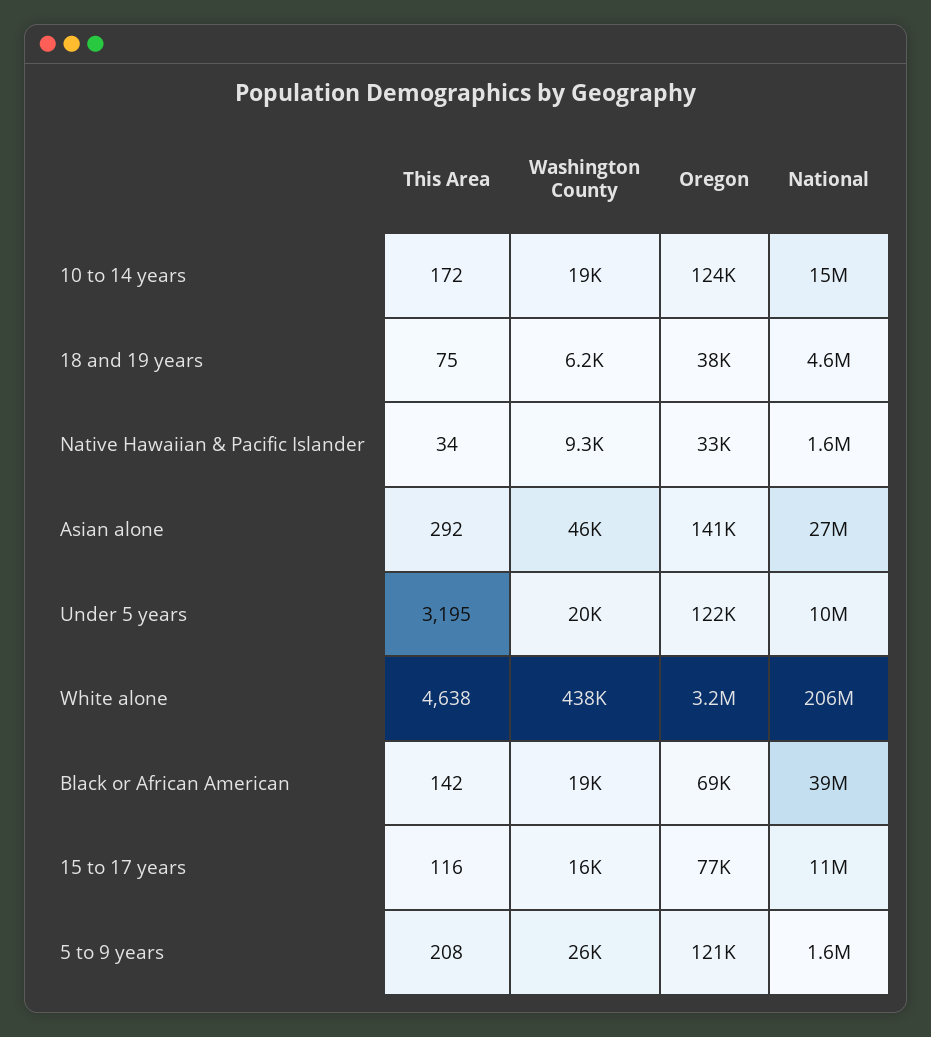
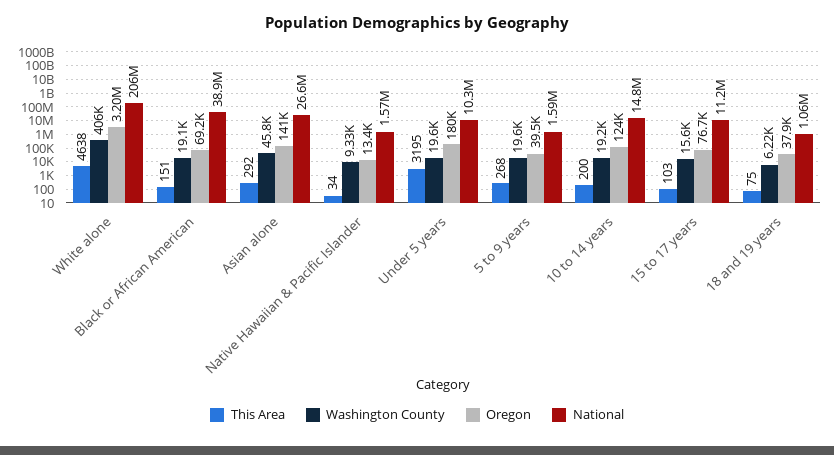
This Area, 10 to 14 years: 172 -> 200
National, 18 and 19 years: 4600000 -> 1060000
Oregon, Native Hawaiian & Pacific Islander: 33000 -> 13400
Oregon, Under 5 years: 122000 -> 180000
Washington County, White alone: 438000 -> 406000
This Area, Black or African American: 142 -> 151
This Area, 15 to 17 years: 116 -> 103
This Area, 5 to 9 years: 208 -> 268
Washington County, 5 to 9 years: 26000 -> 19600
Oregon, 5 to 9 years: 121000 -> 39500

